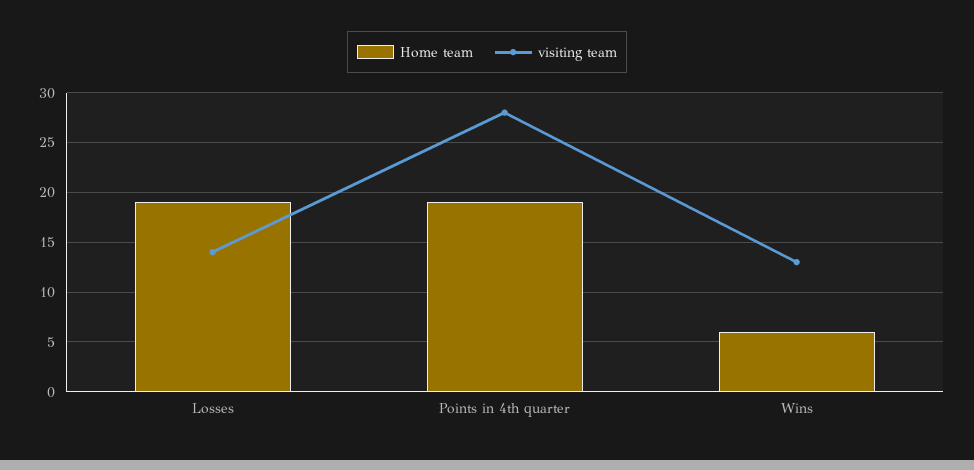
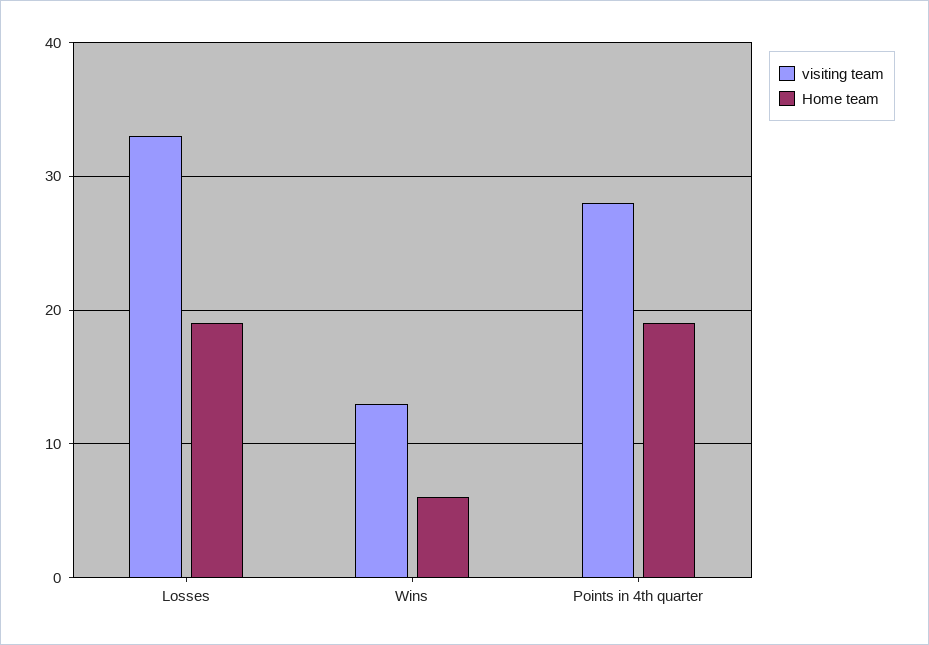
visiting team, Losses: 14 -> 33

